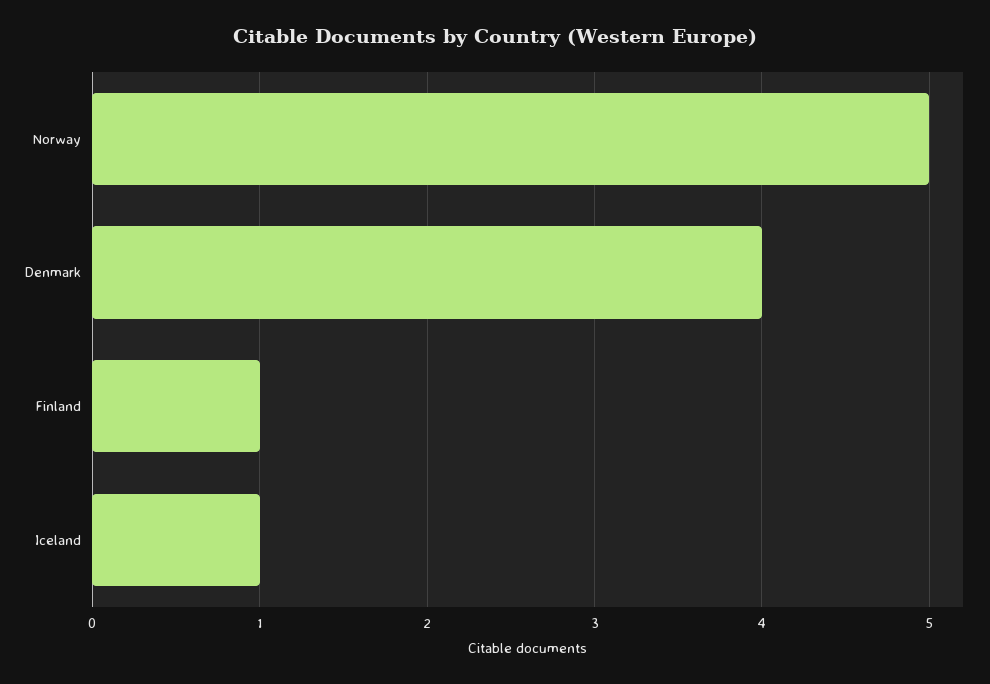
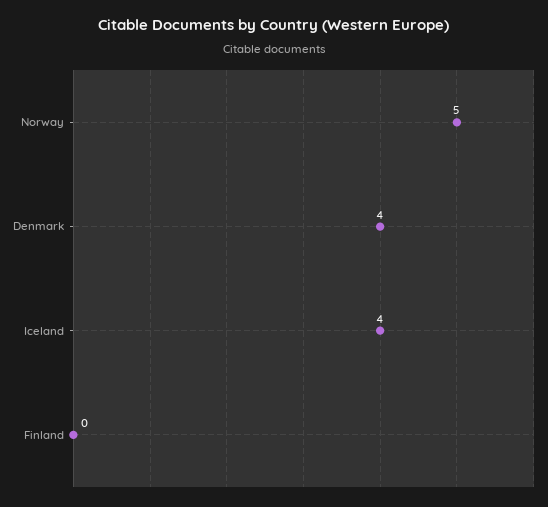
Finland: 1 -> 0
Iceland: 1 -> 4

